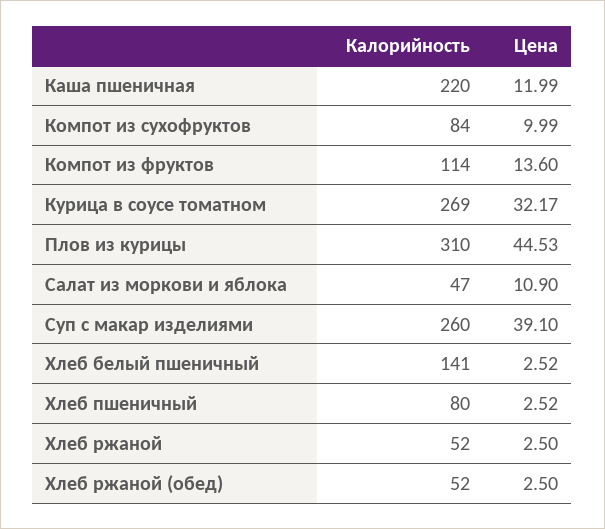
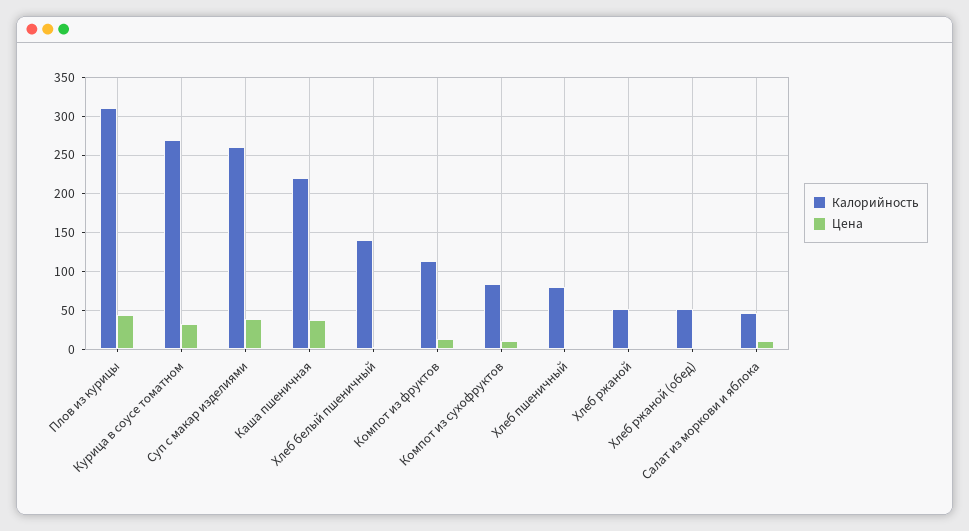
Цена, Каша пшеничная: 11.99 -> 40

